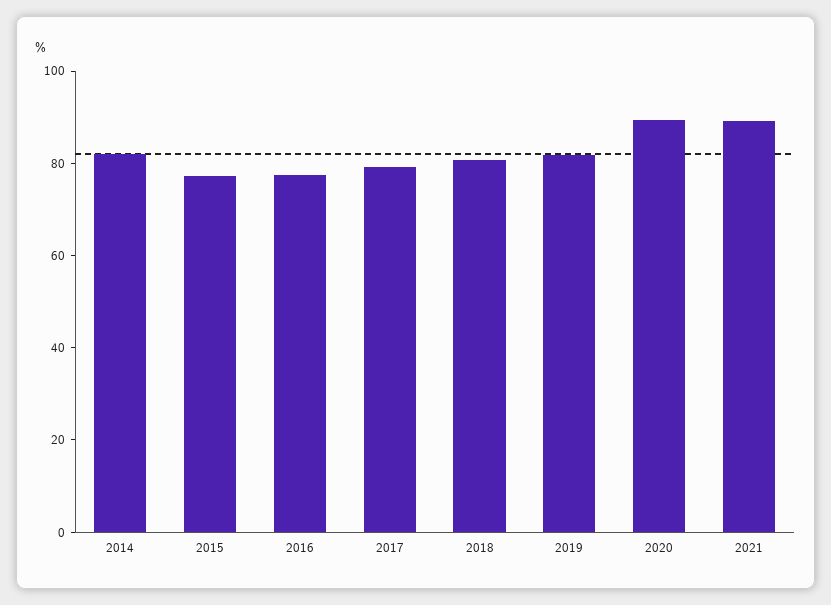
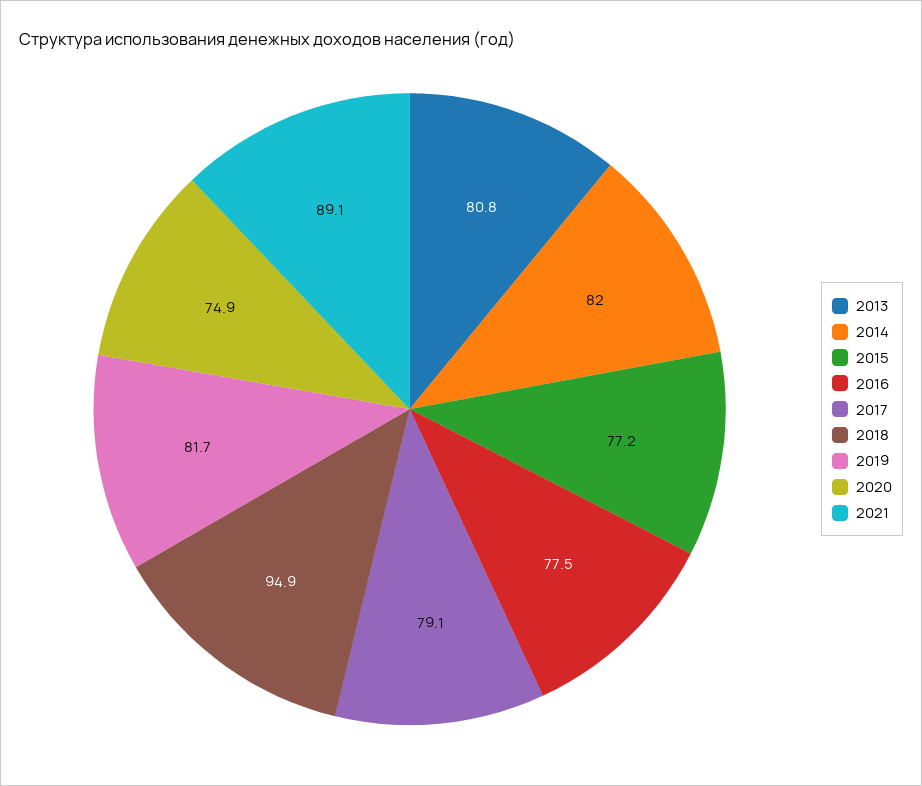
2018: 80 -> 94.9
2020: 90 -> 74.9
2013: none -> 80.8

